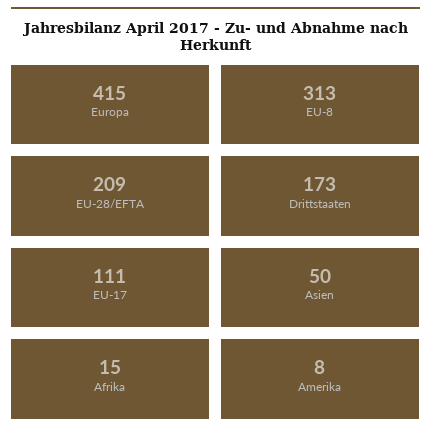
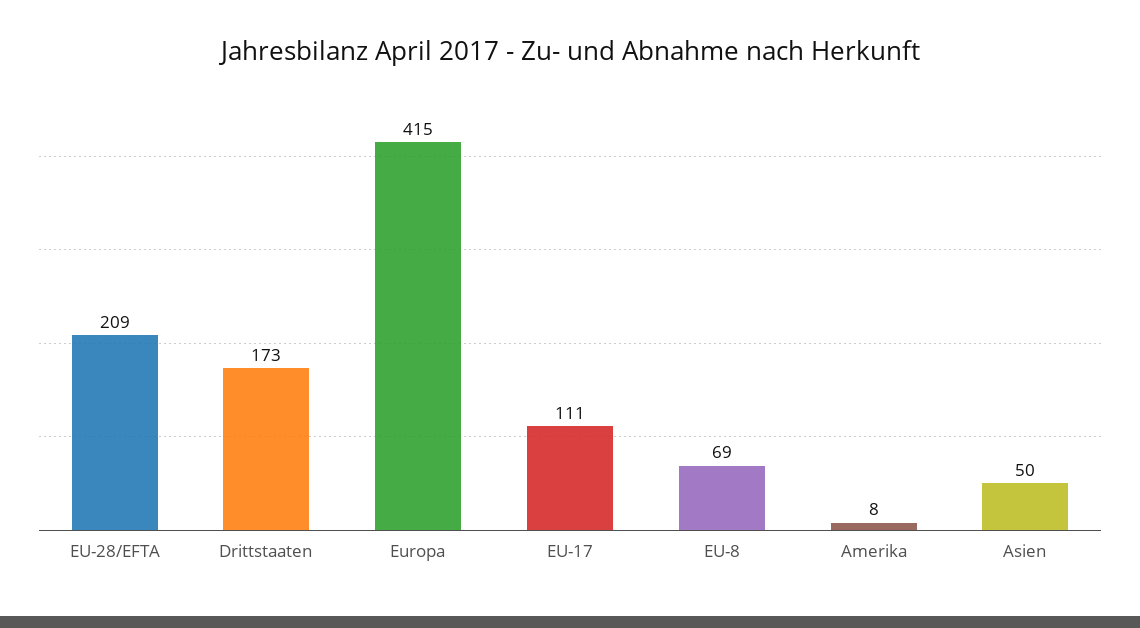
EU-8: 313 -> 69
Afrika: 15 -> none

